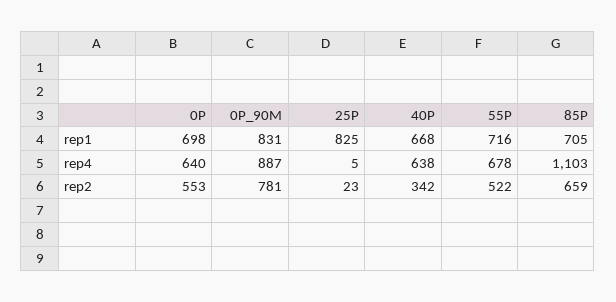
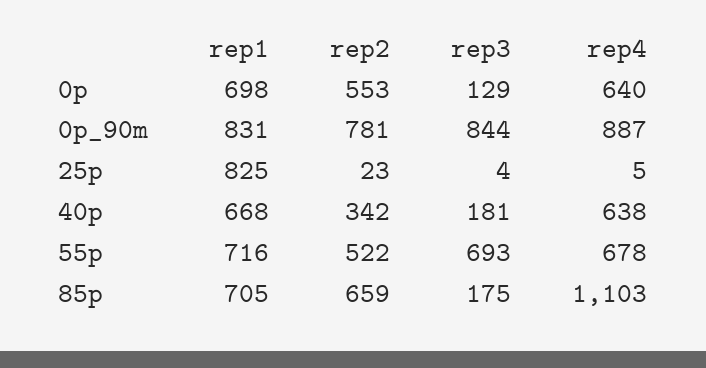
0P, rep3: none -> 129
0P_90M, rep3: none -> 844
25P, rep3: none -> 4
40P, rep3: none -> 181
55P, rep3: none -> 693
85P, rep3: none -> 175

